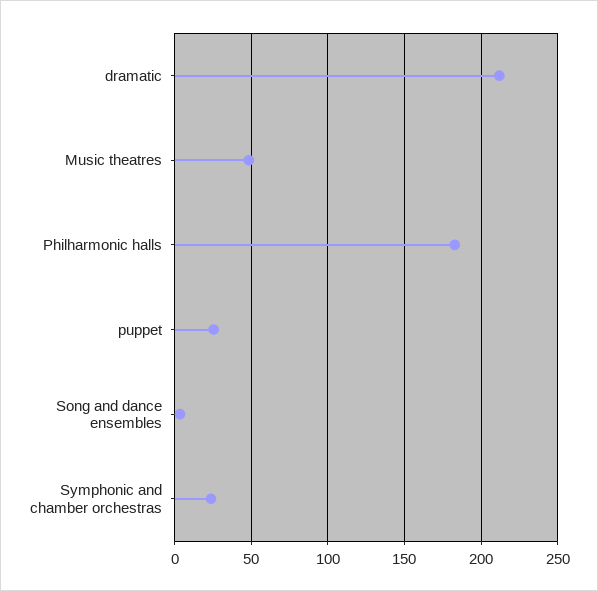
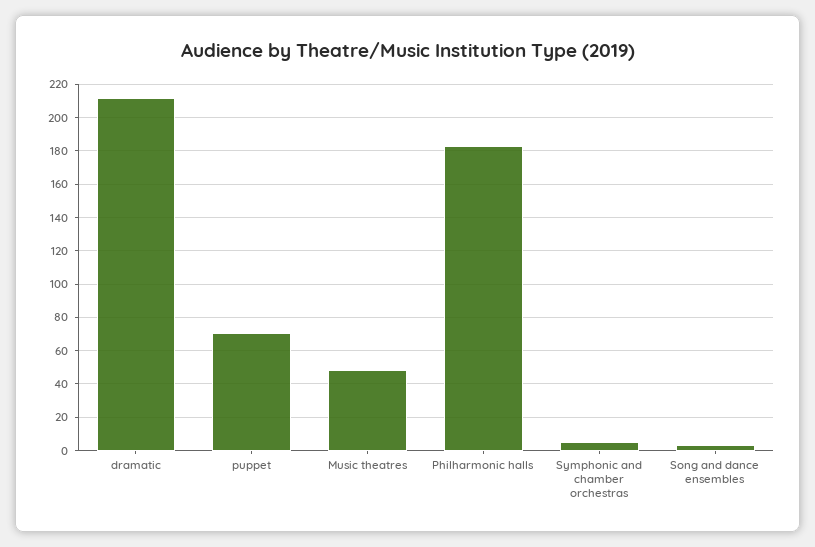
puppet: 25 -> 70
Symphonic and chamber orchestras: 25 -> 5

